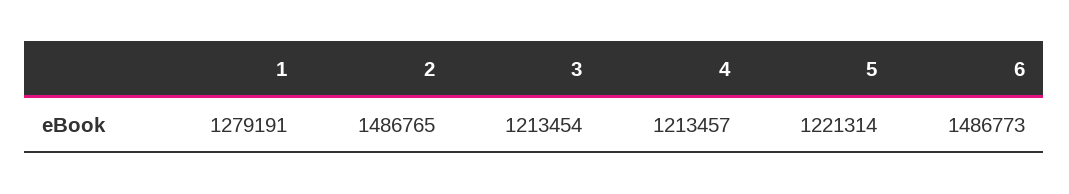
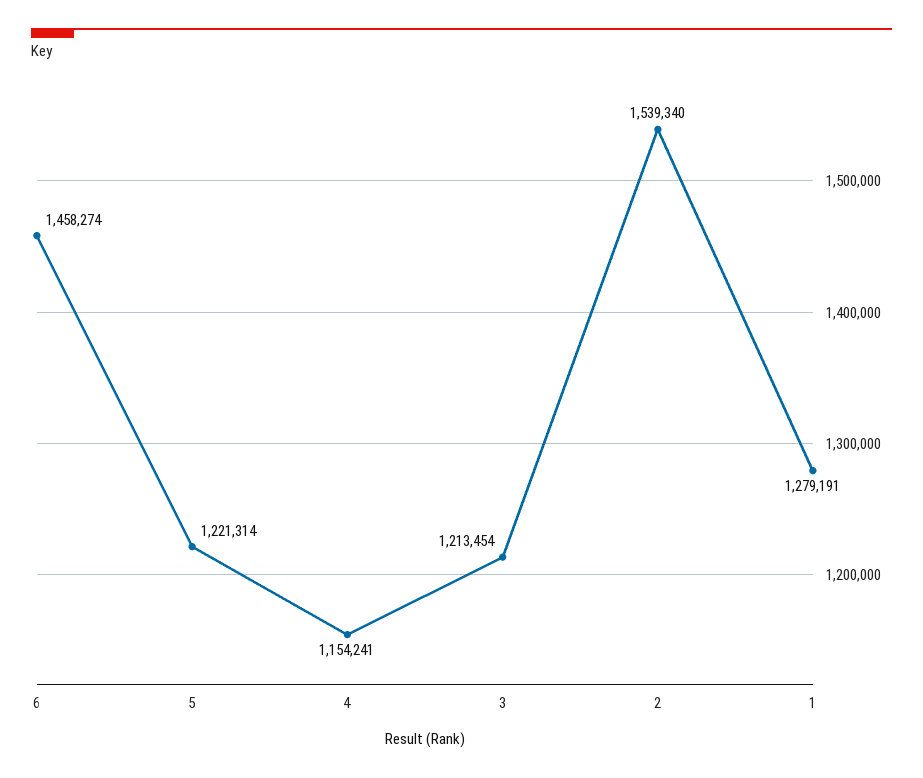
2: 1486765 -> 1539340
4: 1213457 -> 1154241
6: 1486773 -> 1458274

